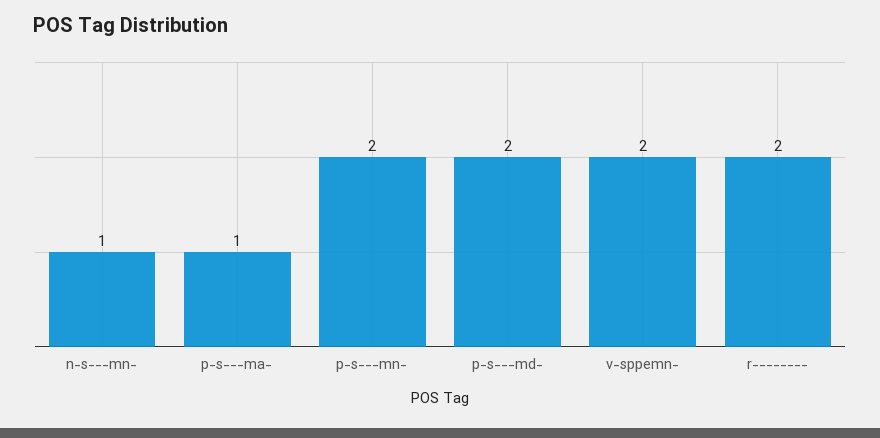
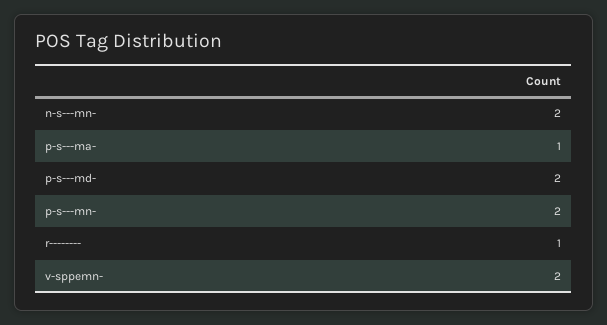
n-s---mn-: 1 -> 2
r--------: 2 -> 1

